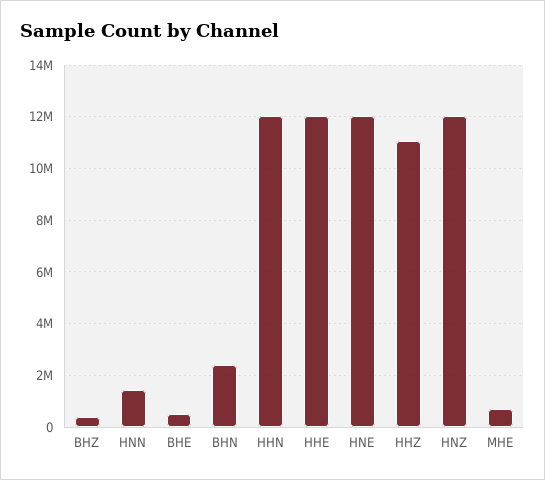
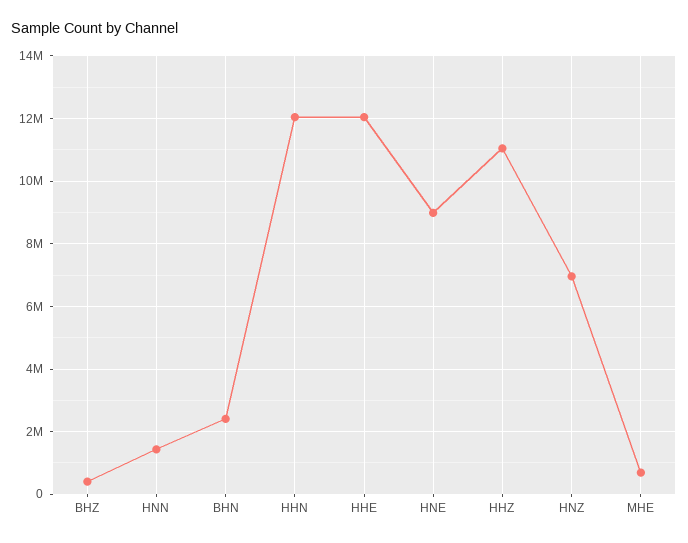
BHE: 500000 -> none
HNE: 12000000 -> 9000000
HNZ: 12000000 -> 7000000

